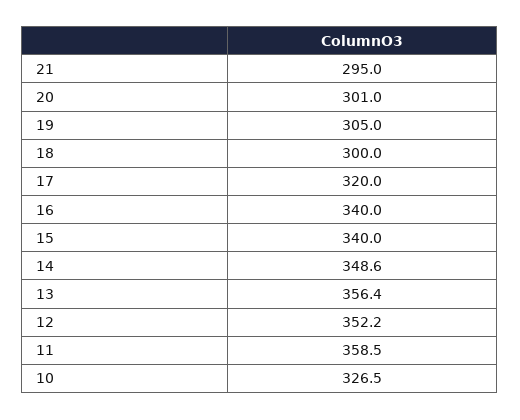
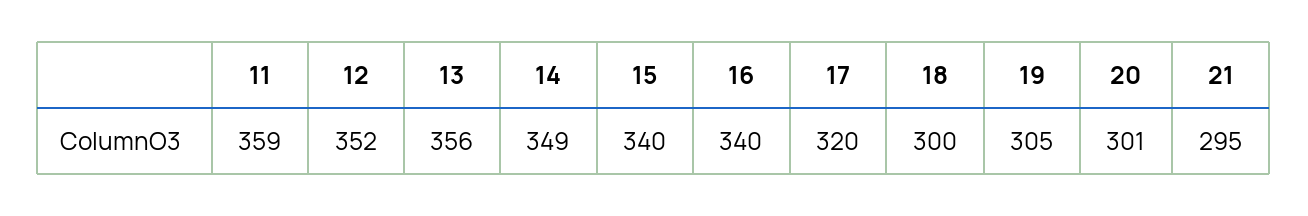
10: 326.5 -> none

